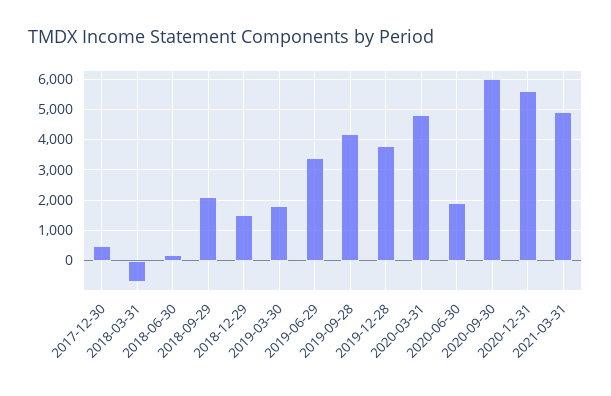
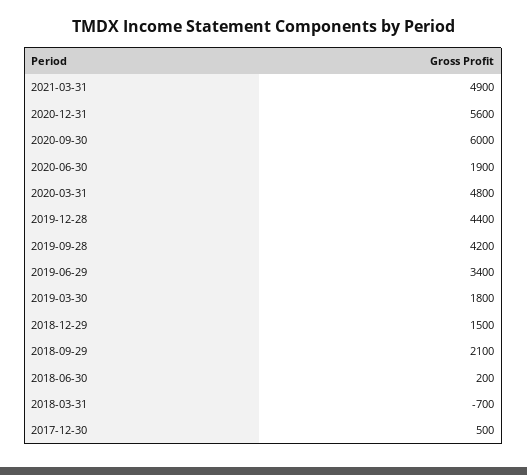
2019-12-28: 3800 -> 4400

